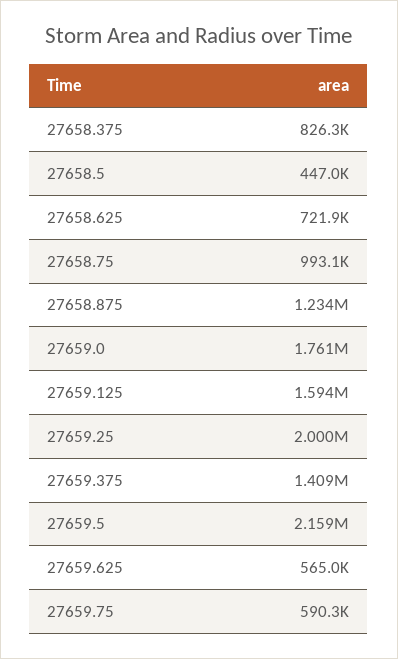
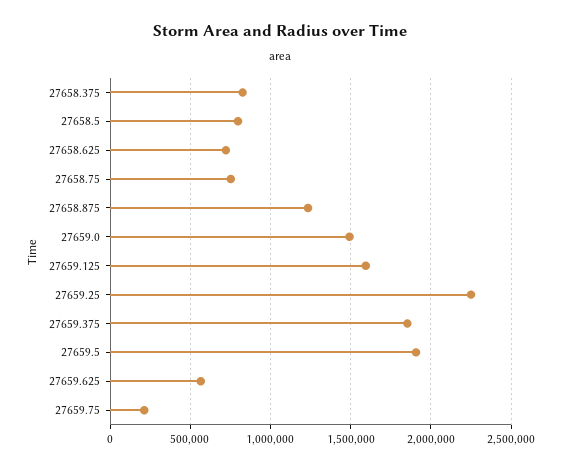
27658.5: 447000 -> 800000
27658.75: 993100 -> 750000
27659.0: 1761000 -> 1500000
27659.25: 2000000 -> 2250000
27659.375: 1409000 -> 1850000
27659.5: 2159000 -> 1900000
27659.75: 590300 -> 200000

